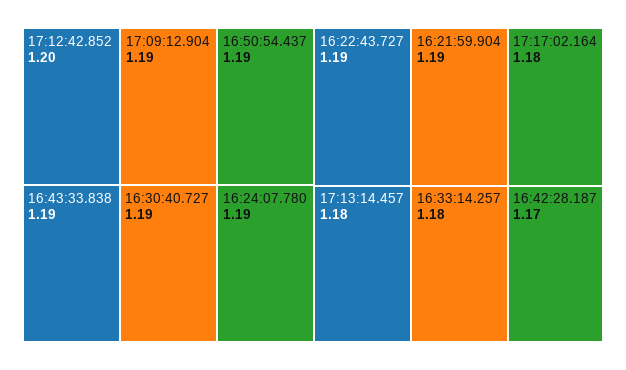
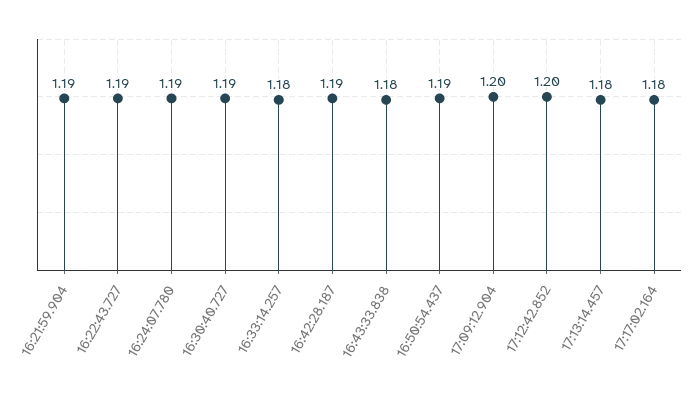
17:09:12.904: 1.19 -> 1.2
16:43:33.838: 1.19 -> 1.18
16:42:28.187: 1.17 -> 1.19

